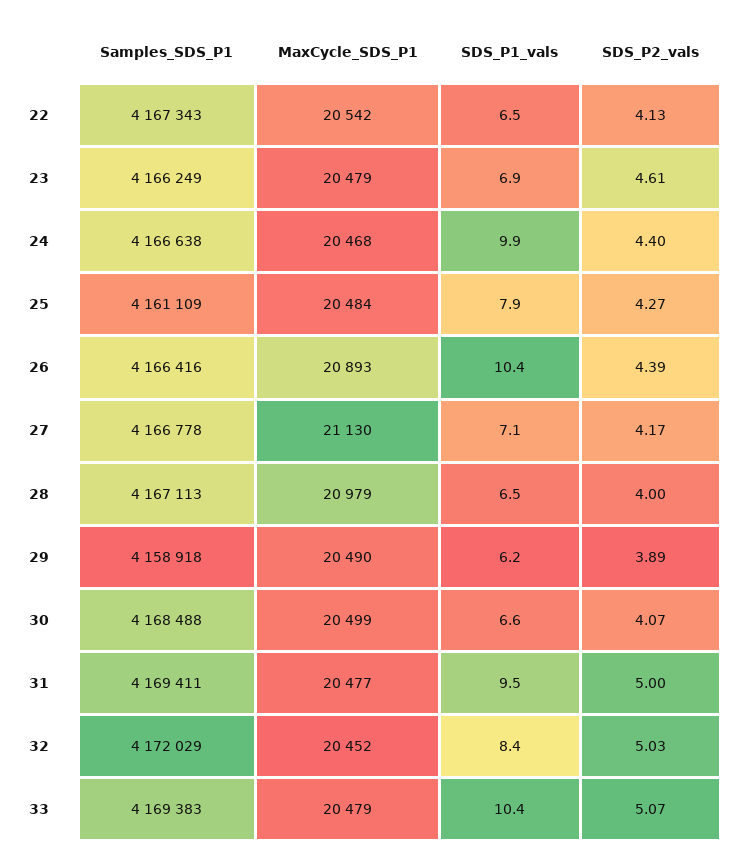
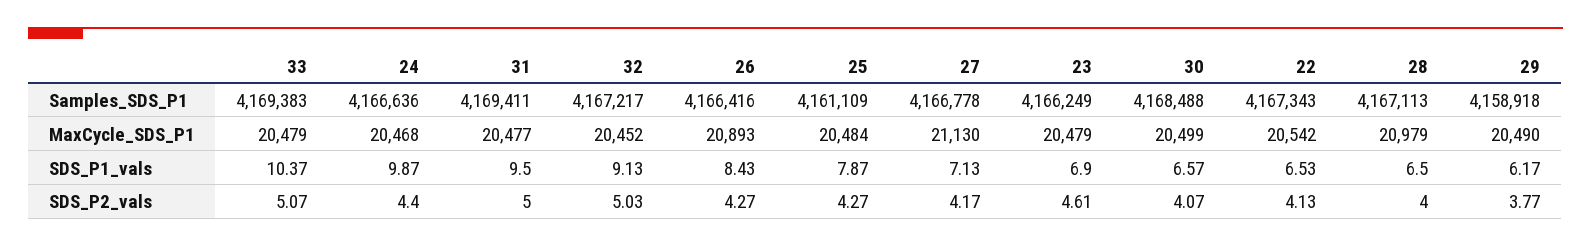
Samples_SDS_P1, 24: 4166638 -> 4166636
SDS_P1_vals, 26: 10.4 -> 8.43
SDS_P2_vals, 26: 4.39 -> 4.27
SDS_P2_vals, 29: 3.89 -> 3.77
Samples_SDS_P1, 32: 4172029 -> 4167217
SDS_P1_vals, 32: 8.4 -> 9.13

